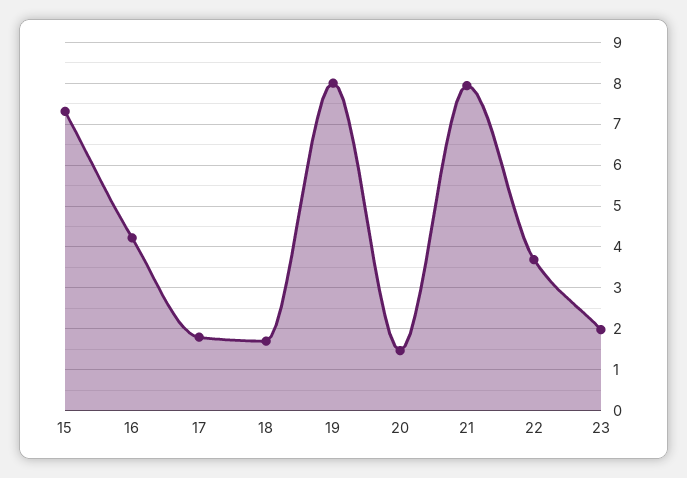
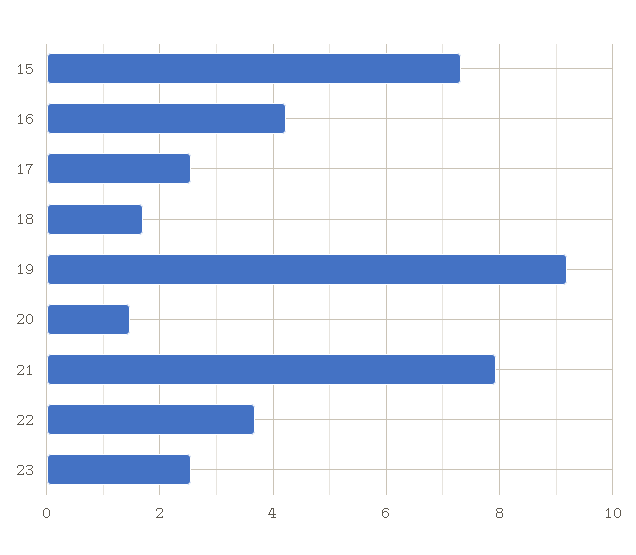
17: 1.8 -> 2.6
19: 8 -> 9.2
23: 2 -> 2.6

